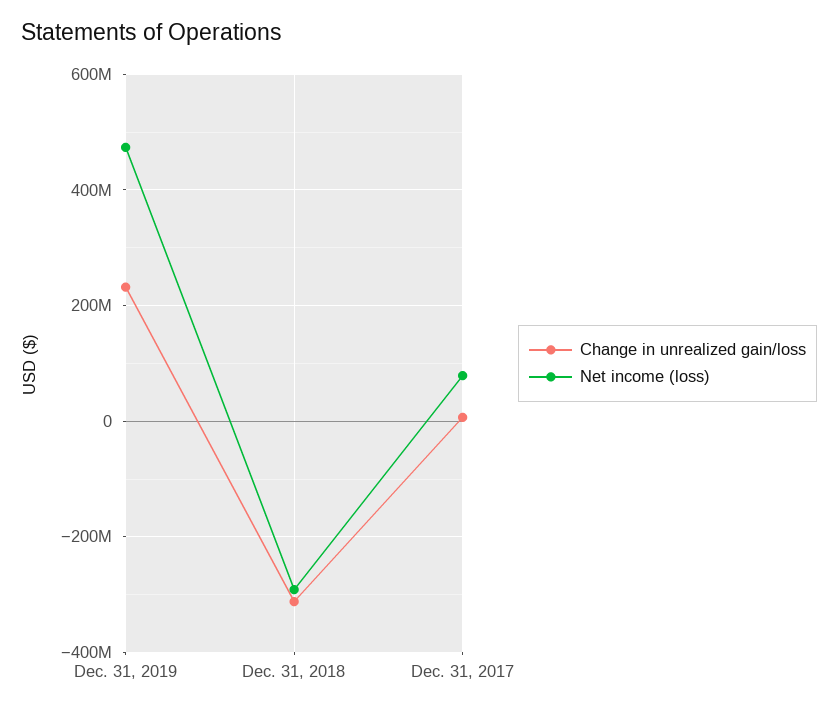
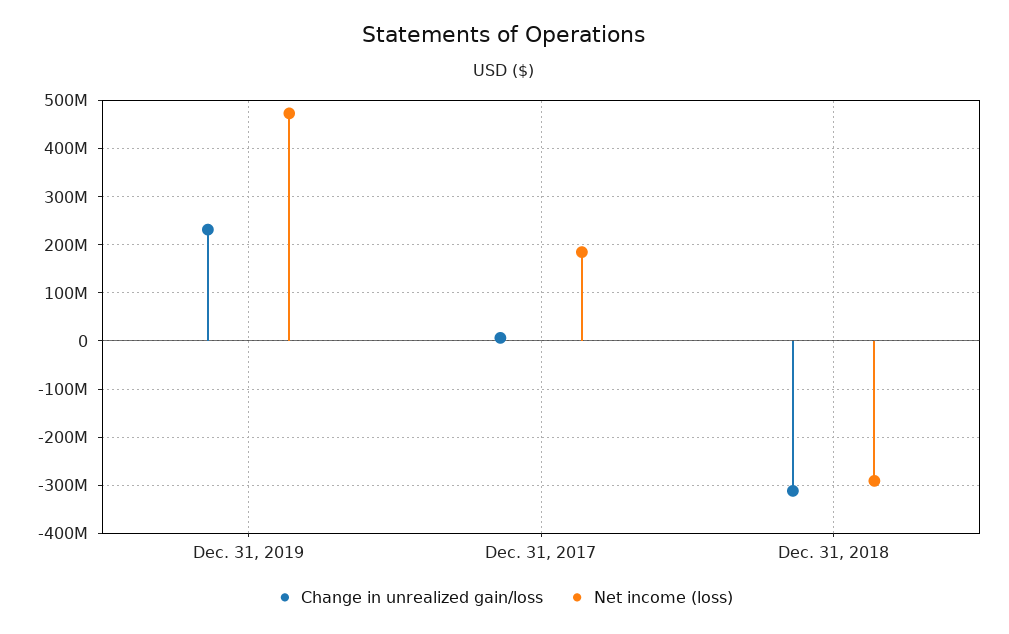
Net income (loss), Dec. 31, 2017: 80000000 -> 180000000

